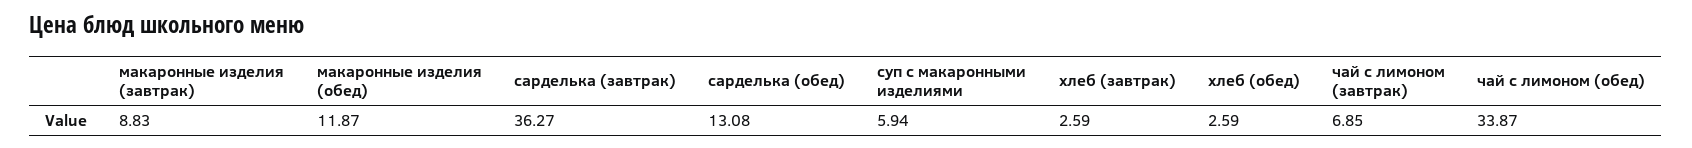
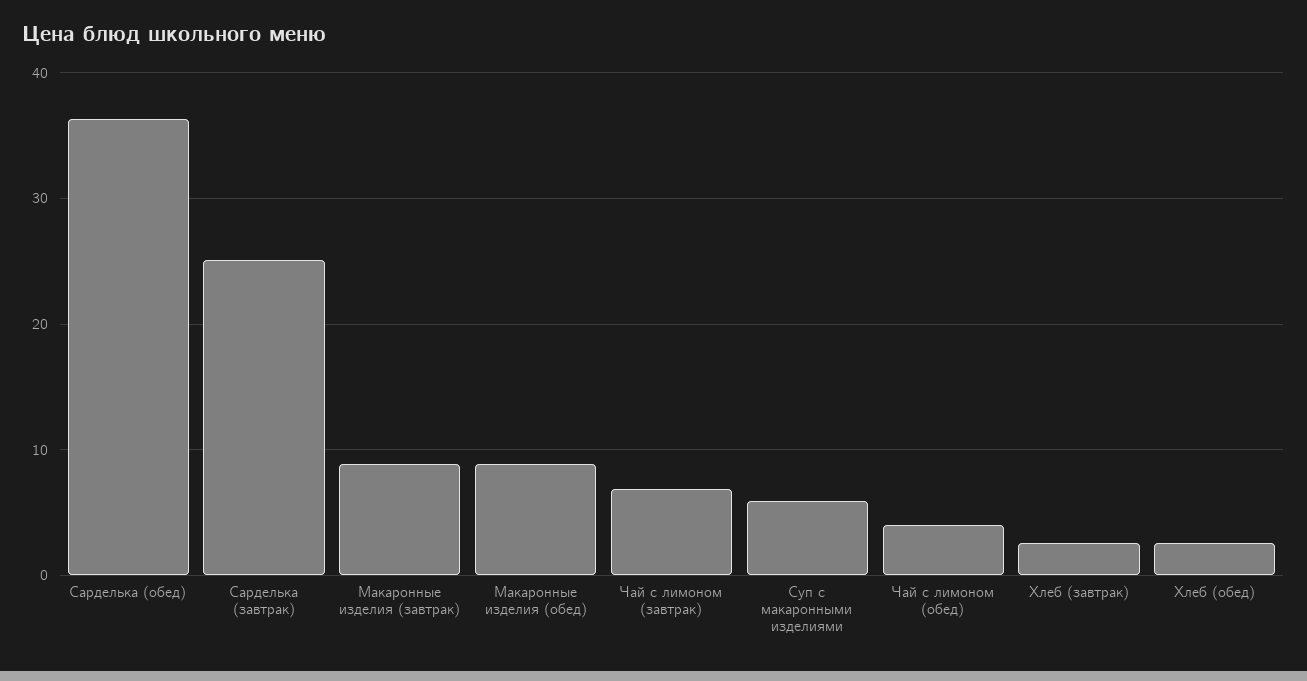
макаронные изделия (обед): 11.87 -> 9
сарделька (завтрак): 36.27 -> 25
сарделька (обед): 13.08 -> 36
чай с лимоном (обед): 33.87 -> 4

